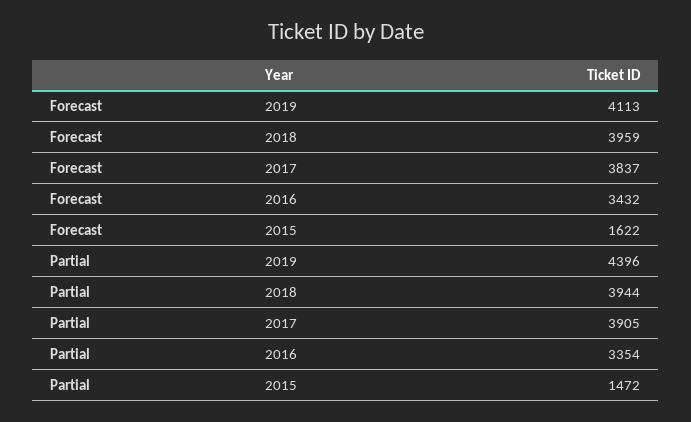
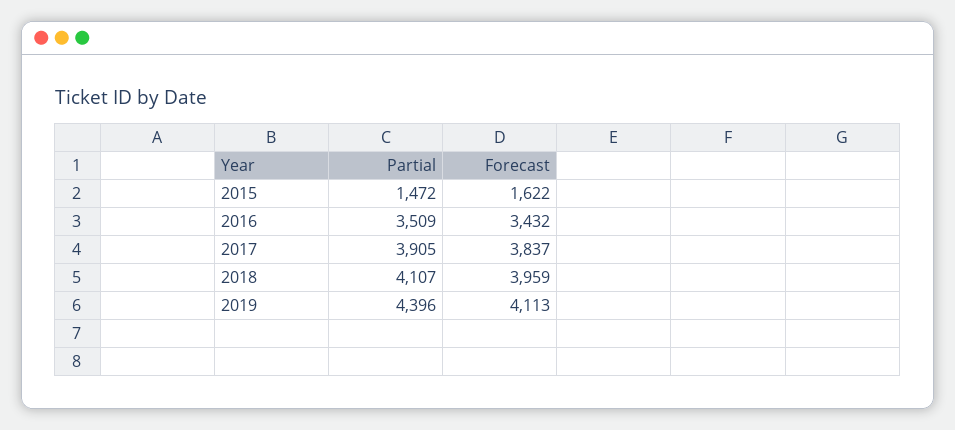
Partial, 2018: 3944 -> 4107
Partial, 2016: 3354 -> 3509

